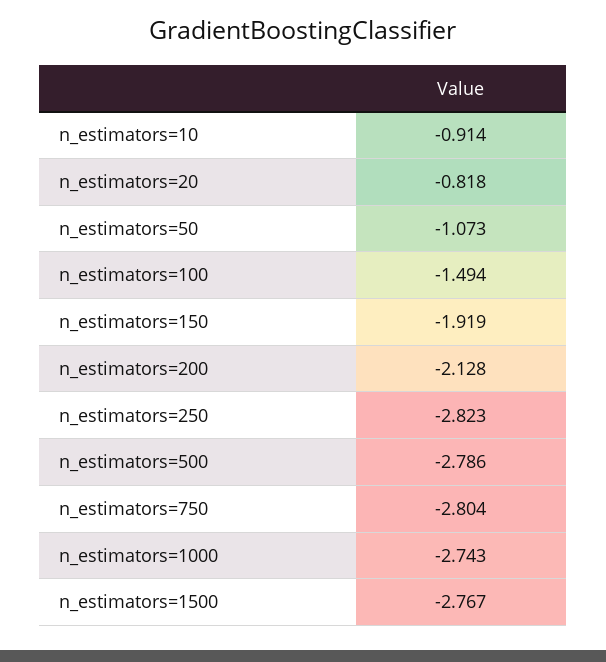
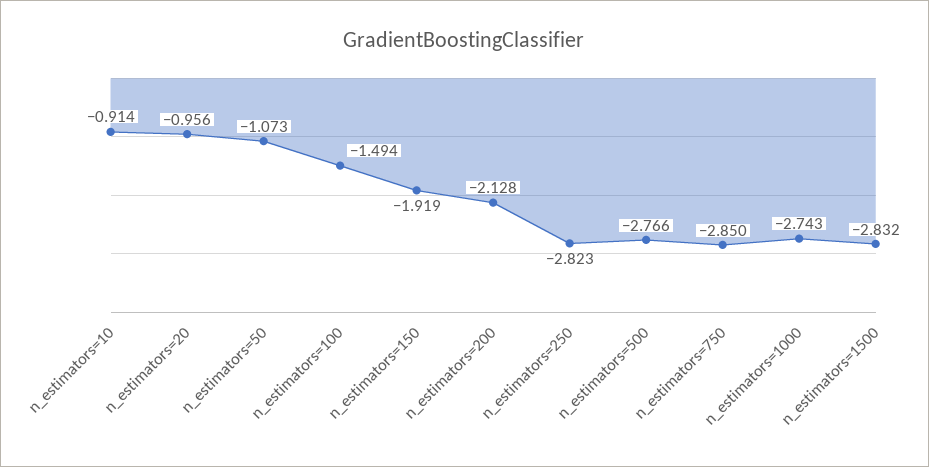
n_estimators=20: -0.818 -> -0.956
n_estimators=500: -2.786 -> -2.766
n_estimators=750: -2.804 -> -2.85
n_estimators=1500: -2.767 -> -2.832

